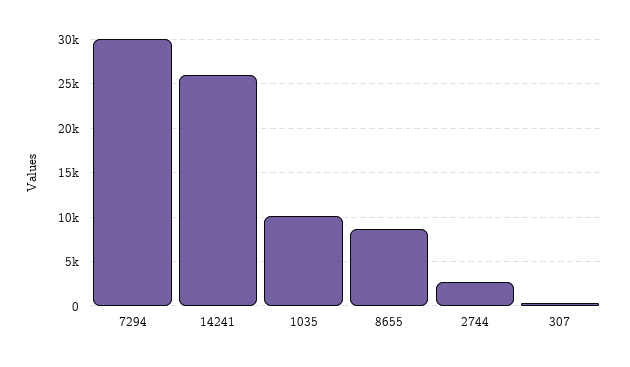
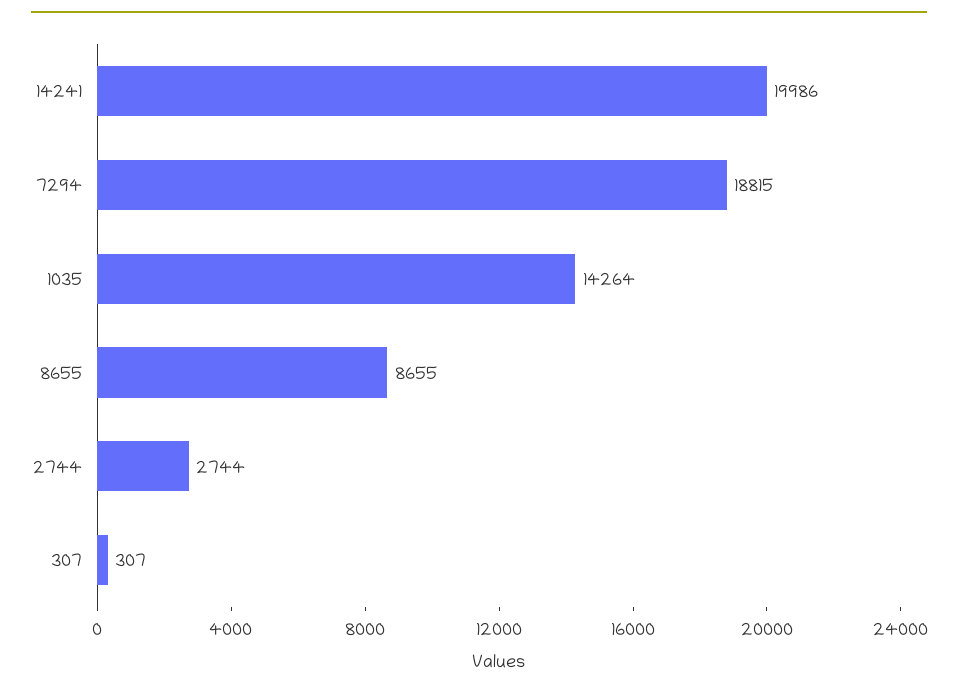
7294: 30000 -> 18815
14241: 26000 -> 19986
1035: 10000 -> 14264

